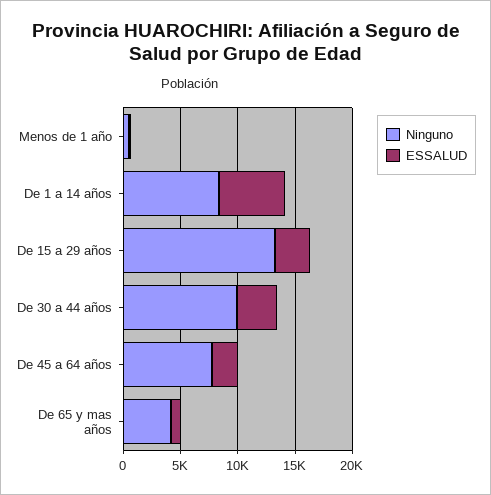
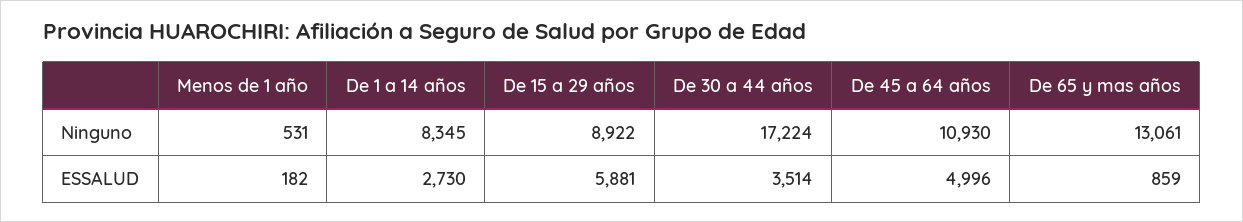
ESSALUD, De 1 a 14 años: 6000 -> 2730
Ninguno, De 15 a 29 años: 13000 -> 8922
ESSALUD, De 15 a 29 años: 3000 -> 5881
Ninguno, De 30 a 44 años: 10000 -> 17224
Ninguno, De 45 a 64 años: 8000 -> 10930
ESSALUD, De 45 a 64 años: 2000 -> 4996
Ninguno, De 65 y mas años: 4000 -> 13061

